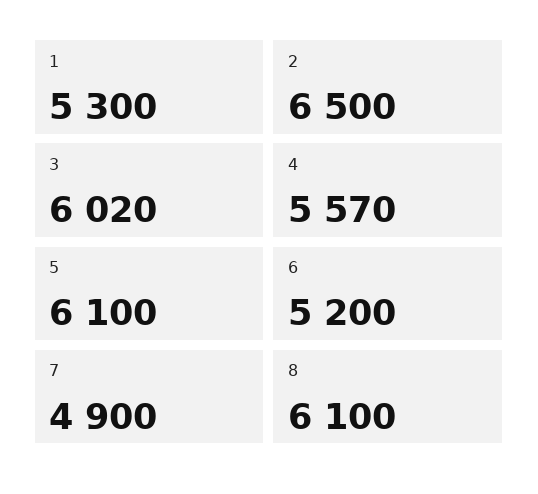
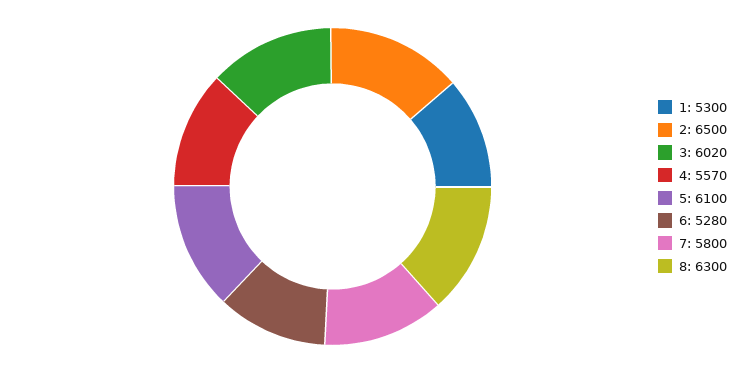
6: 5200 -> 5280
7: 4900 -> 5800
8: 6100 -> 6300

